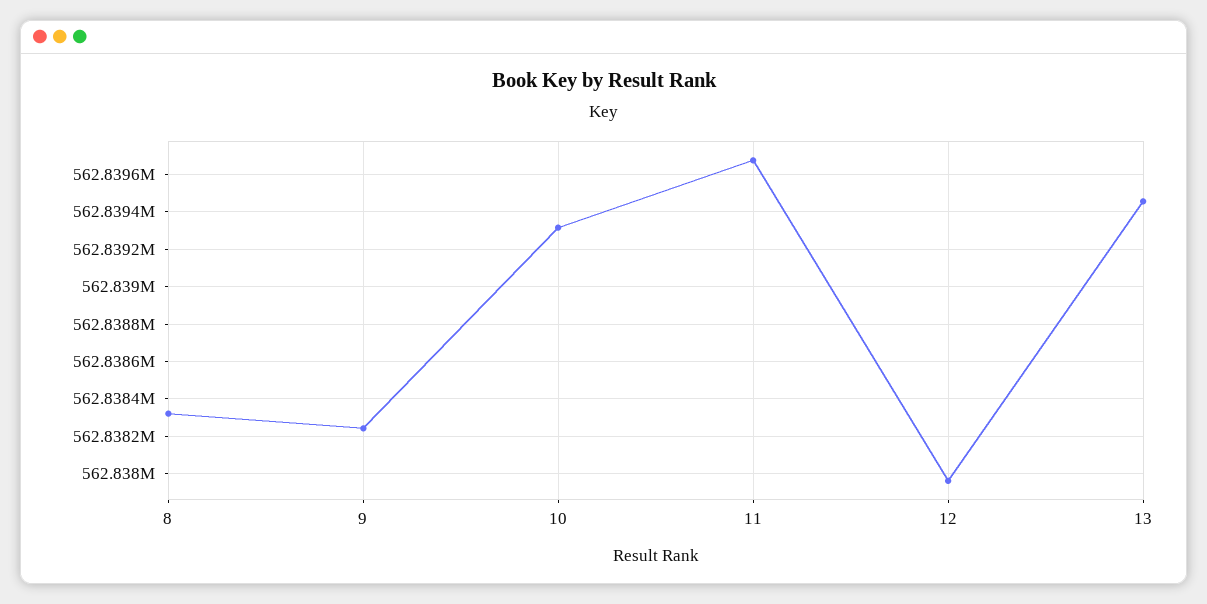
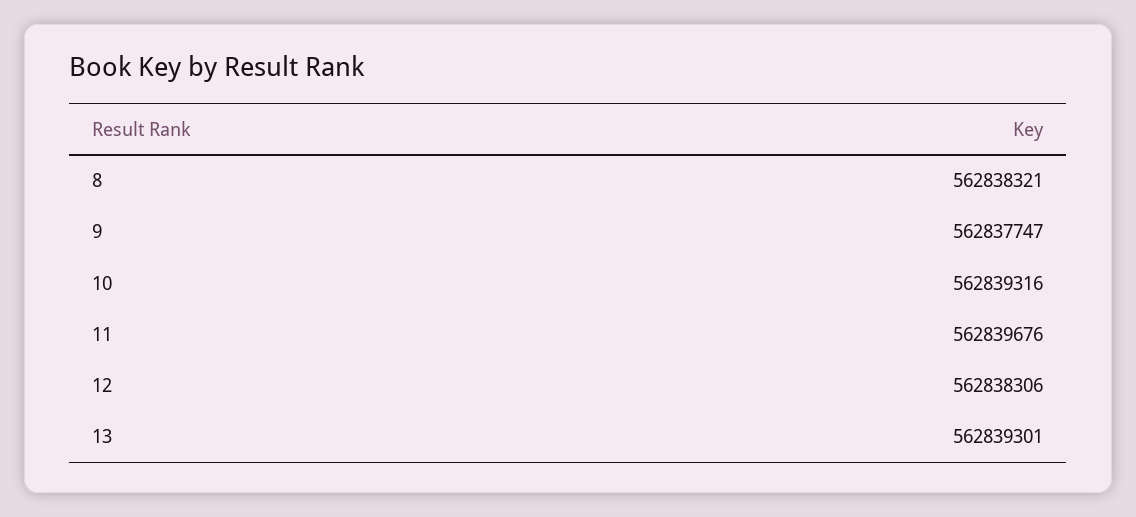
9: 562838250 -> 562837747
12: 562837950 -> 562838306
13: 562839450 -> 562839301

